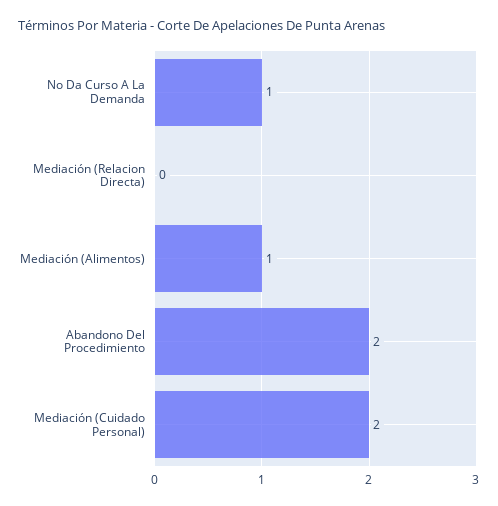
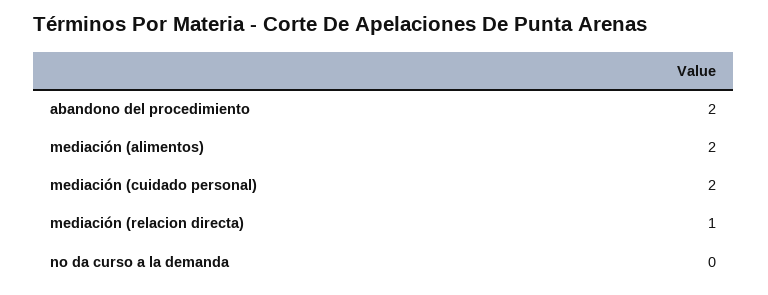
No Da Curso A La Demanda: 1 -> 0
Mediación (Relacion Directa): 0 -> 1
Mediación (Alimentos): 1 -> 2

